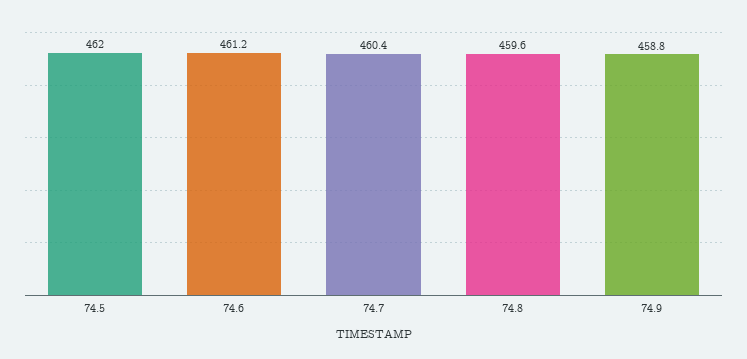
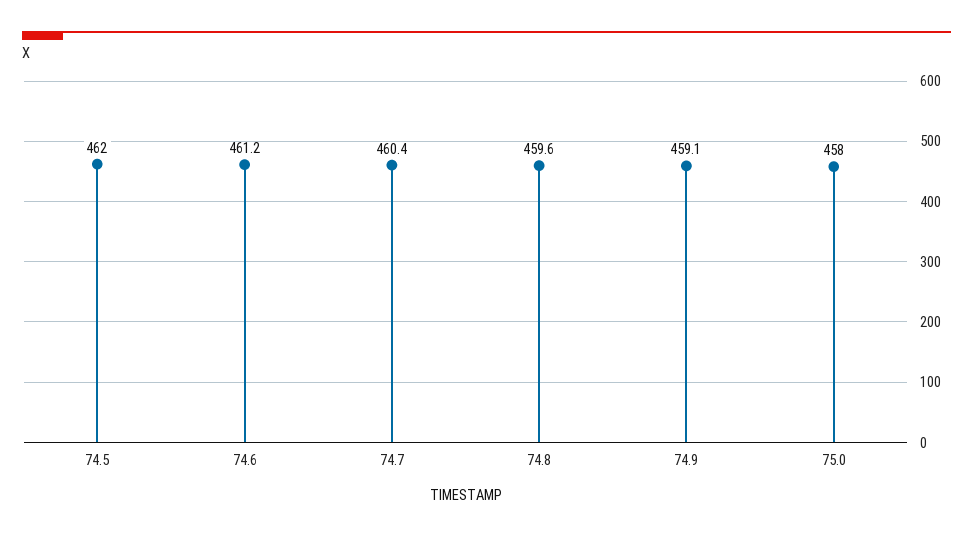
74.9: 458.8 -> 459.1
75.0: none -> 458

